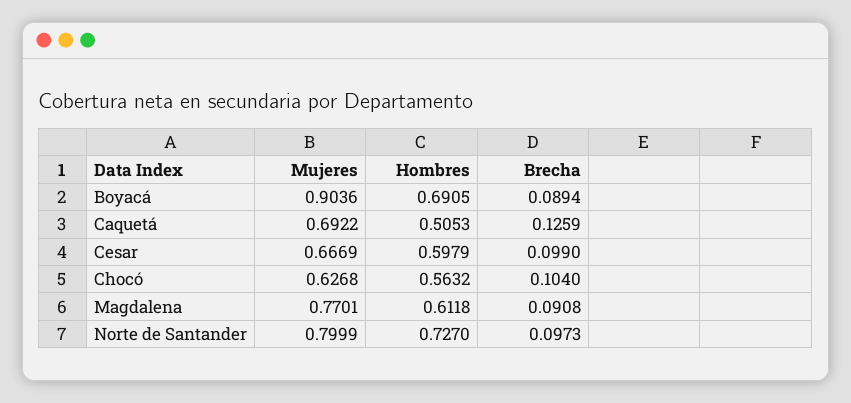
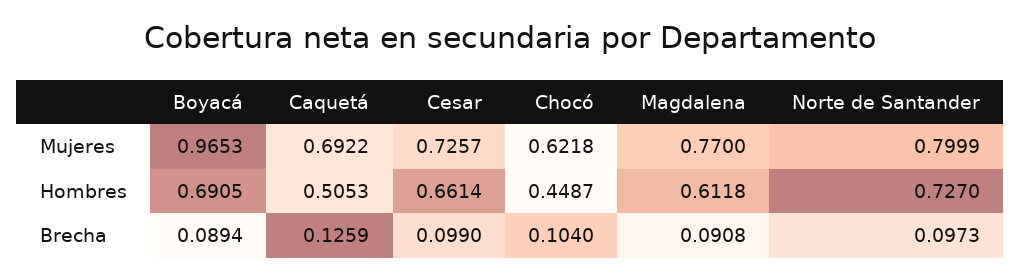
Mujeres, Boyacá: 0.9036 -> 0.9653
Mujeres, Cesar: 0.6669 -> 0.7257
Hombres, Cesar: 0.5979 -> 0.6614
Mujeres, Chocó: 0.6268 -> 0.6218
Hombres, Chocó: 0.5632 -> 0.4487
Mujeres, Magdalena: 0.7701 -> 0.77

